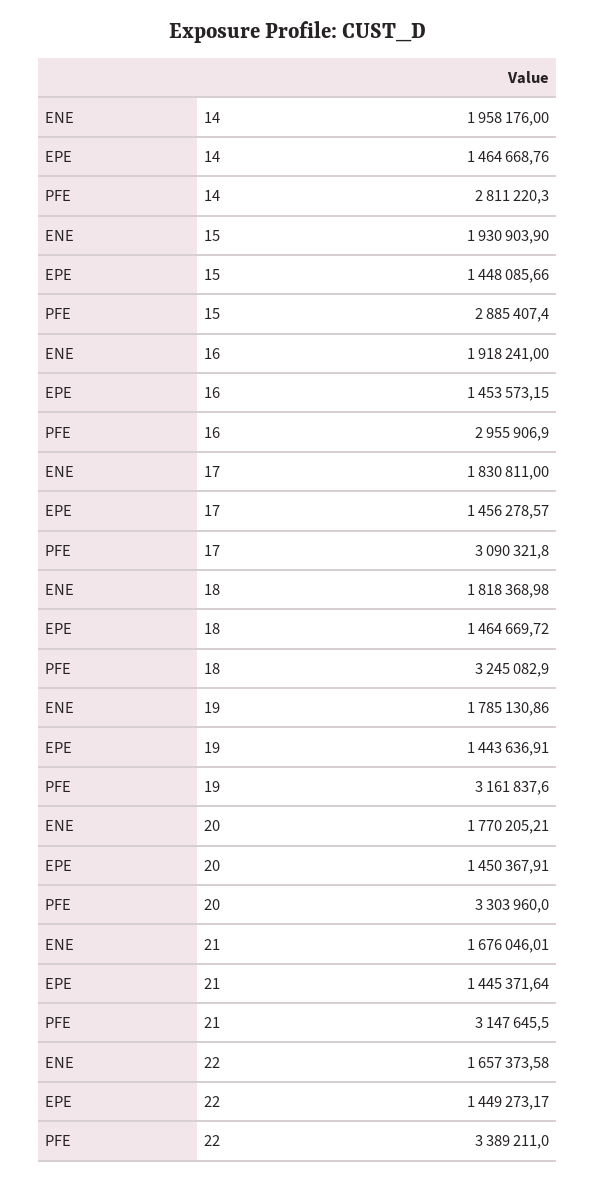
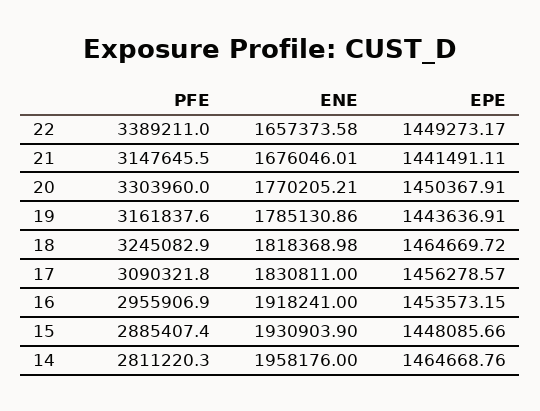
EPE, 21: 1445371.64 -> 1441491.11

